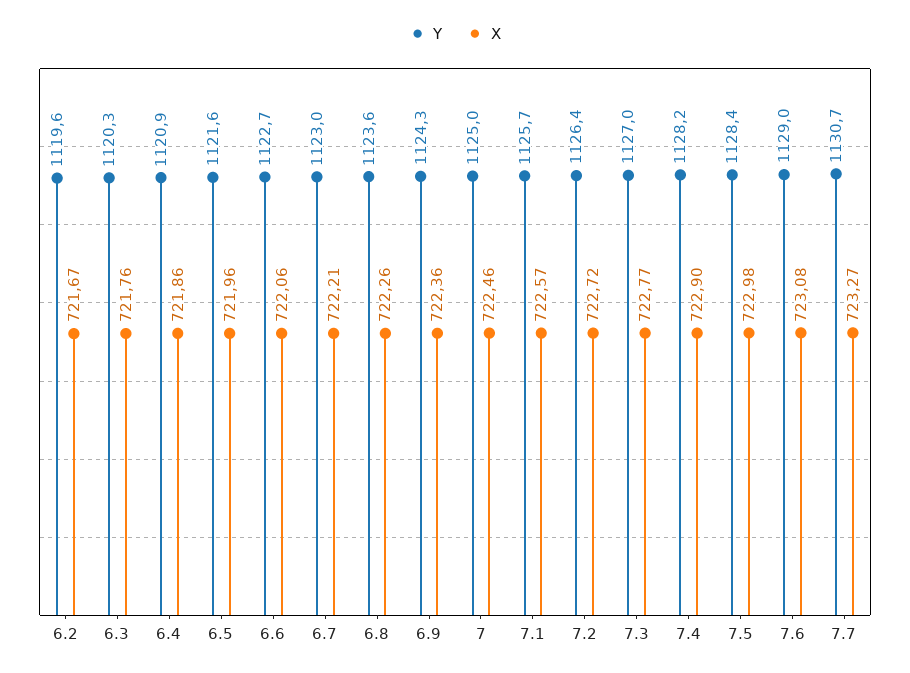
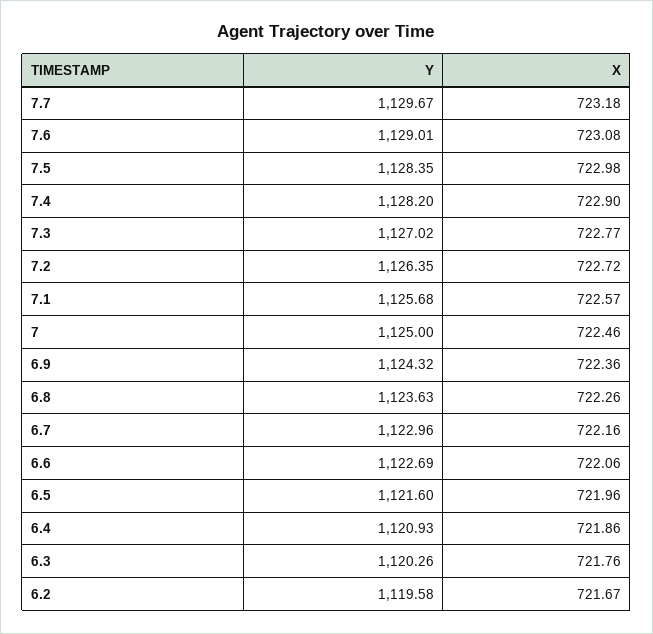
X, 6.7: 722.21 -> 722.16
Y, 7.7: 1130.7 -> 1129.67
X, 7.7: 723.27 -> 723.18

